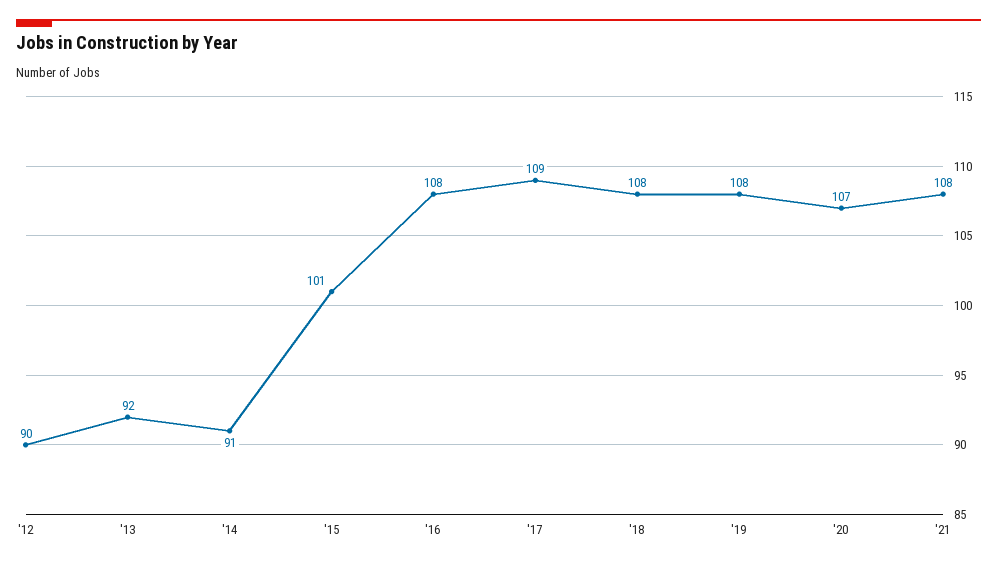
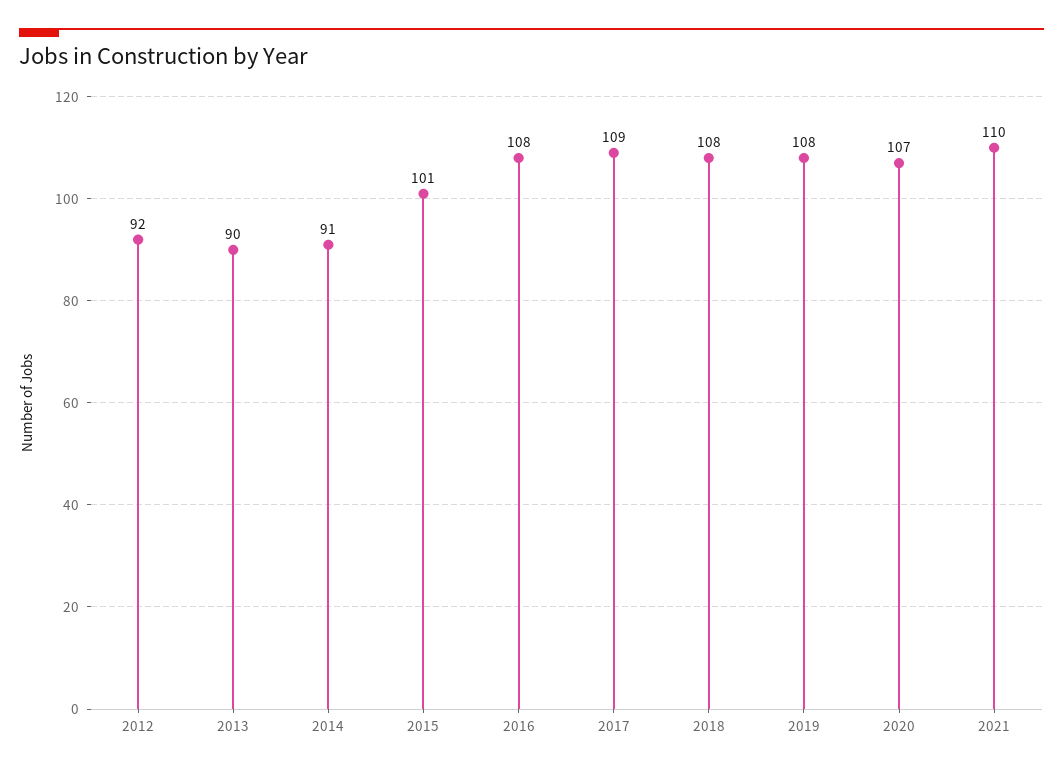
'12: 90 -> 92
'13: 92 -> 90
'21: 108 -> 110

